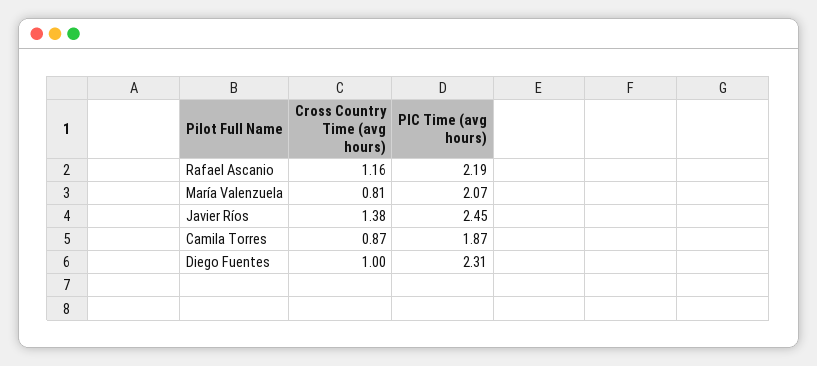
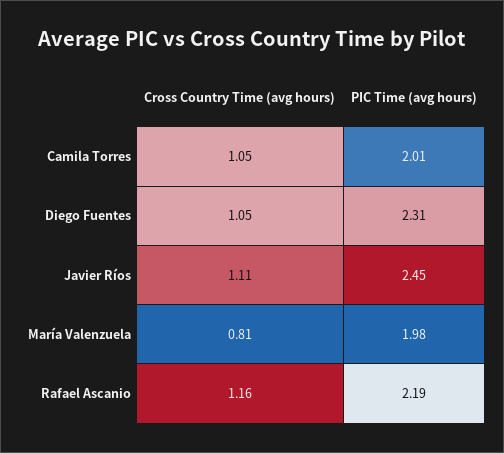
PIC Time (avg hours), María Valenzuela: 2.07 -> 1.98
Cross Country Time (avg hours), Javier Ríos: 1.38 -> 1.11
Cross Country Time (avg hours), Camila Torres: 0.87 -> 1.05
PIC Time (avg hours), Camila Torres: 1.87 -> 2.01
Cross Country Time (avg hours), Diego Fuentes: 1 -> 1.05

